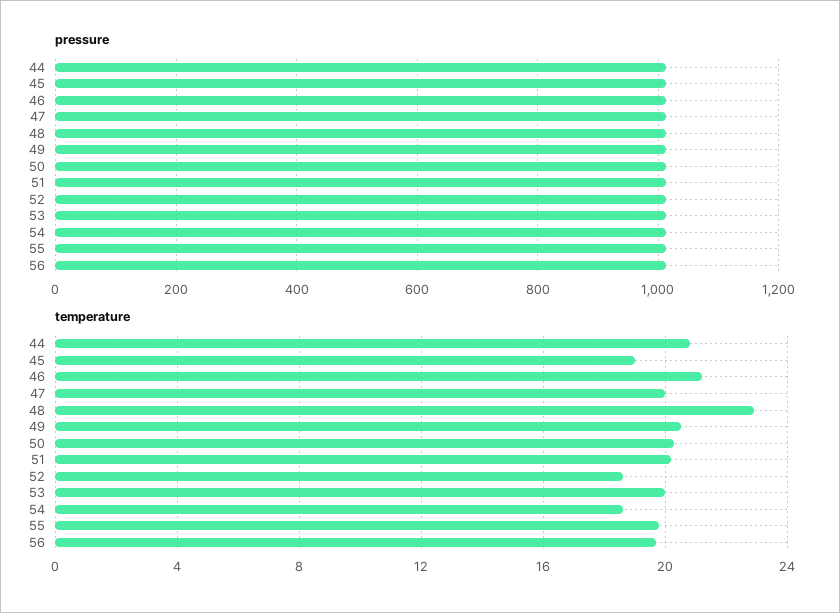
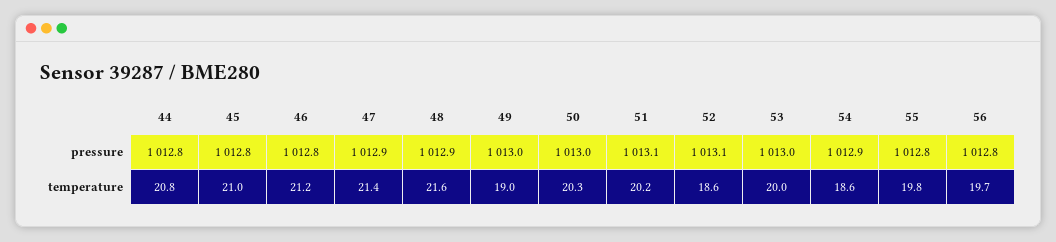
temperature, 45: 19 -> 21
temperature, 47: 20 -> 21.4
temperature, 48: 23 -> 21.6
temperature, 49: 20.5 -> 19

